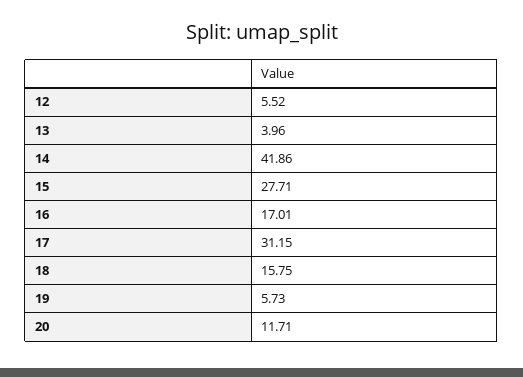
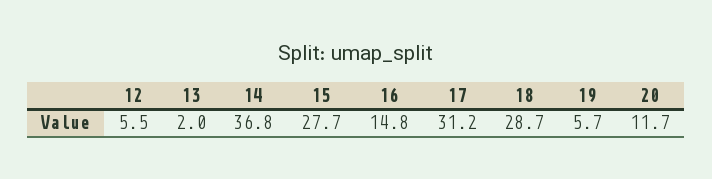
13: 3.96 -> 2
14: 41.86 -> 36.8
16: 17.01 -> 14.8
18: 15.75 -> 28.7

